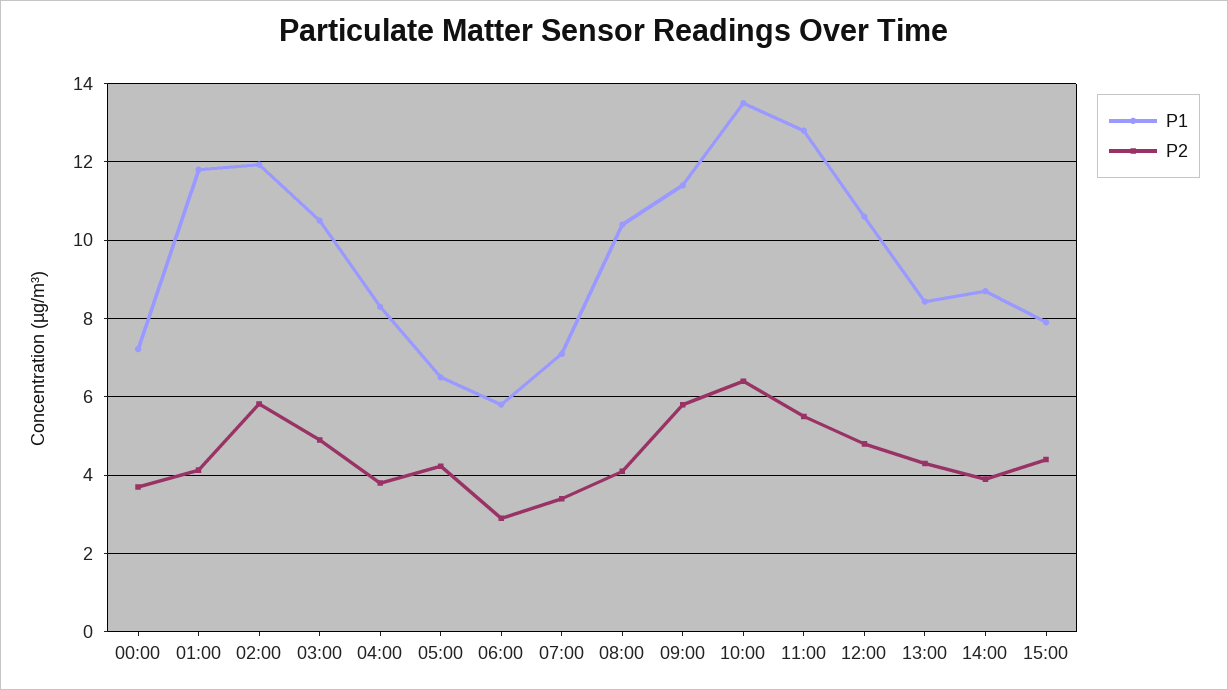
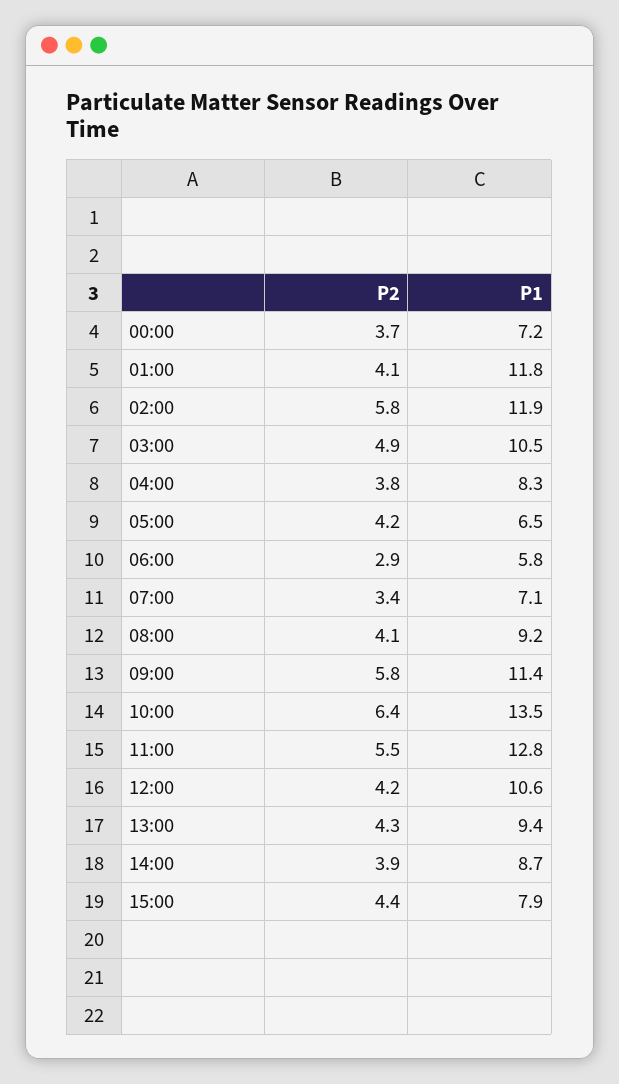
P1, 08:00: 10.4 -> 9.2
P2, 12:00: 4.8 -> 4.2
P1, 13:00: 8.4 -> 9.4

